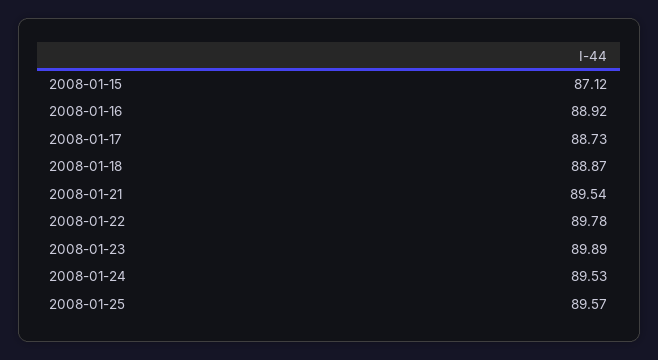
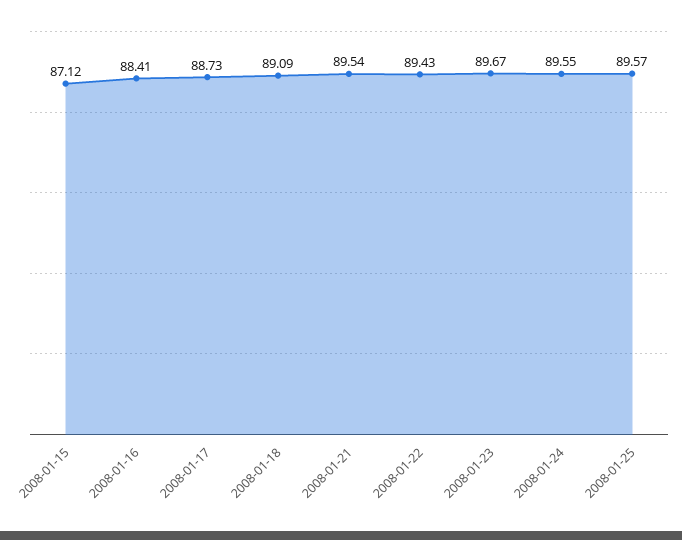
2008-01-16: 88.92 -> 88.41
2008-01-18: 88.87 -> 89.09
2008-01-22: 89.78 -> 89.43
2008-01-23: 89.89 -> 89.67
2008-01-24: 89.53 -> 89.55

